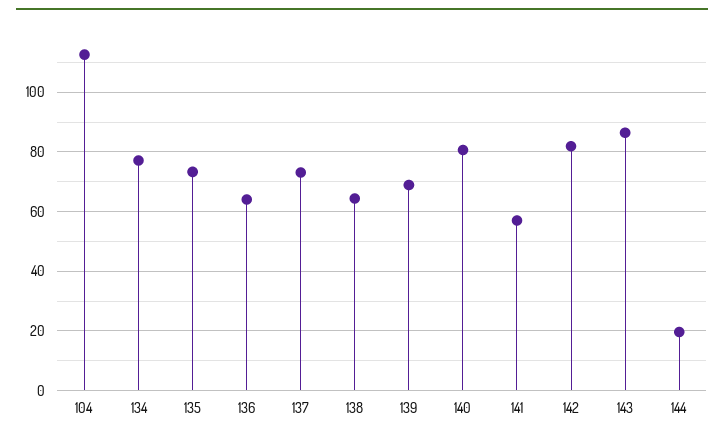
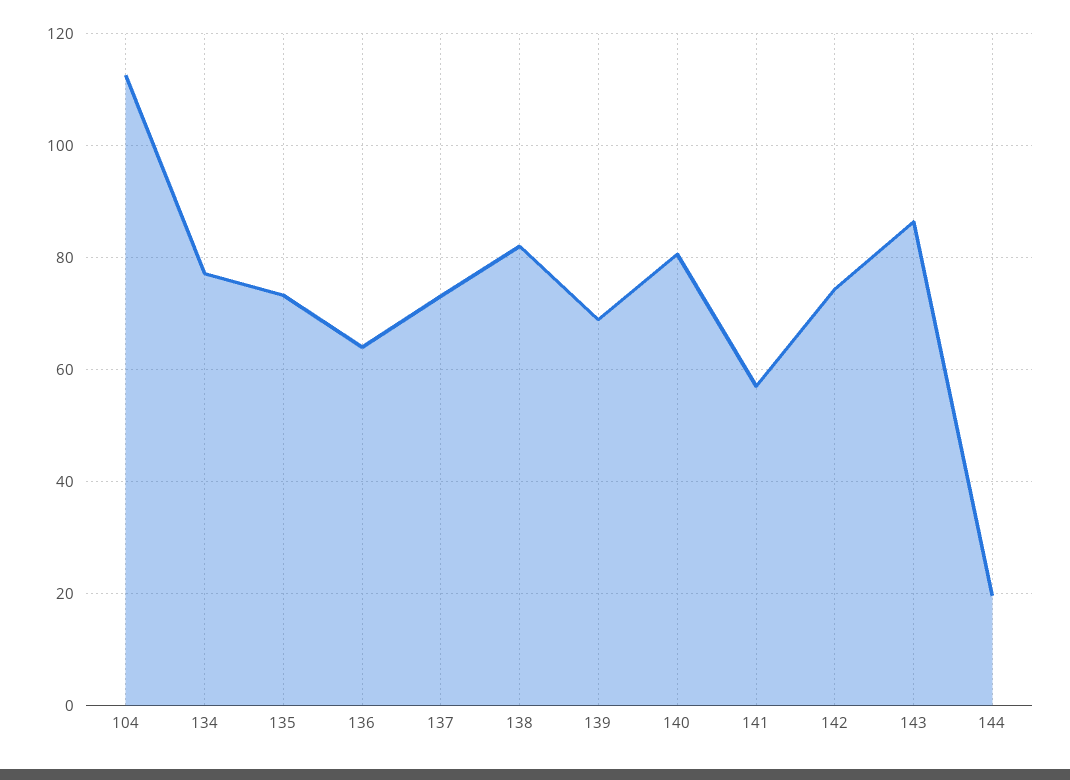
138: 65 -> 82
142: 82.5 -> 74

